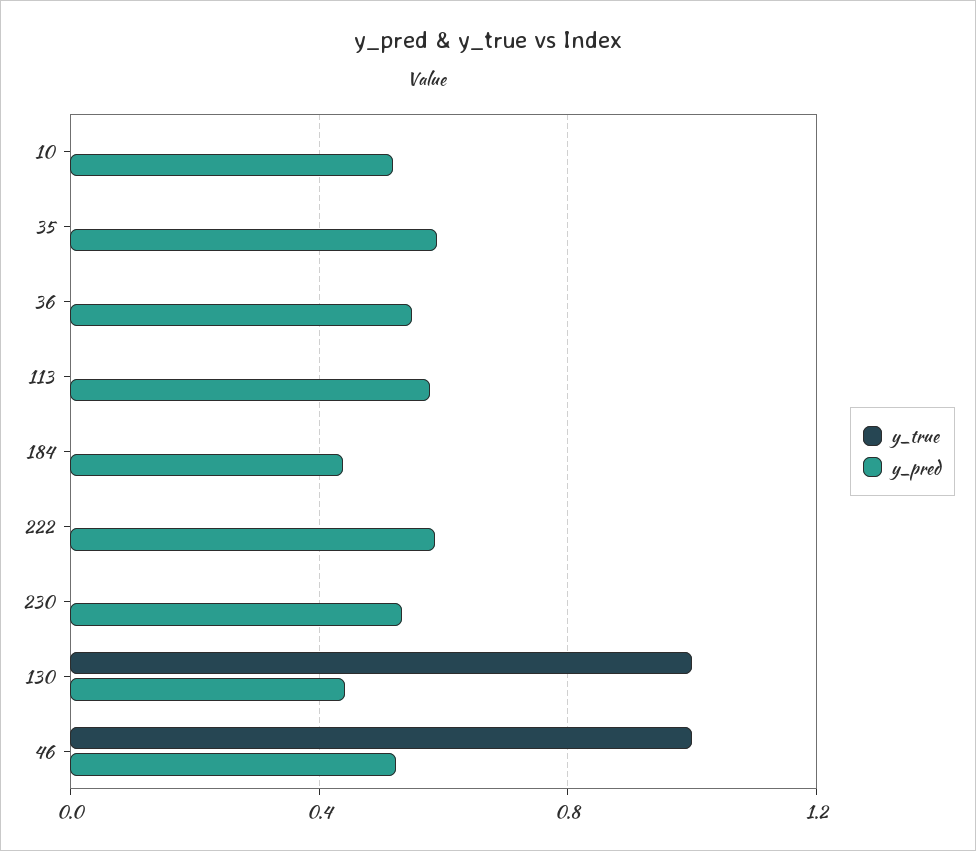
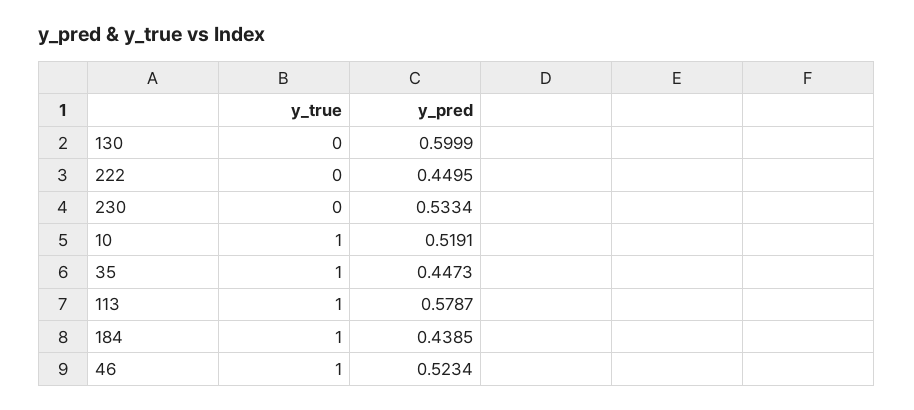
y_true, 10: 0 -> 1
y_true, 35: 0 -> 1
y_pred, 35: 0.6 -> 0.4473
y_true, 36: 0 -> none
y_pred, 36: 0.55 -> none
y_true, 113: 0 -> 1
y_true, 184: 0 -> 1
y_pred, 222: 0.6 -> 0.4495
y_true, 130: 1 -> 0
y_pred, 130: 0.45 -> 0.5999

